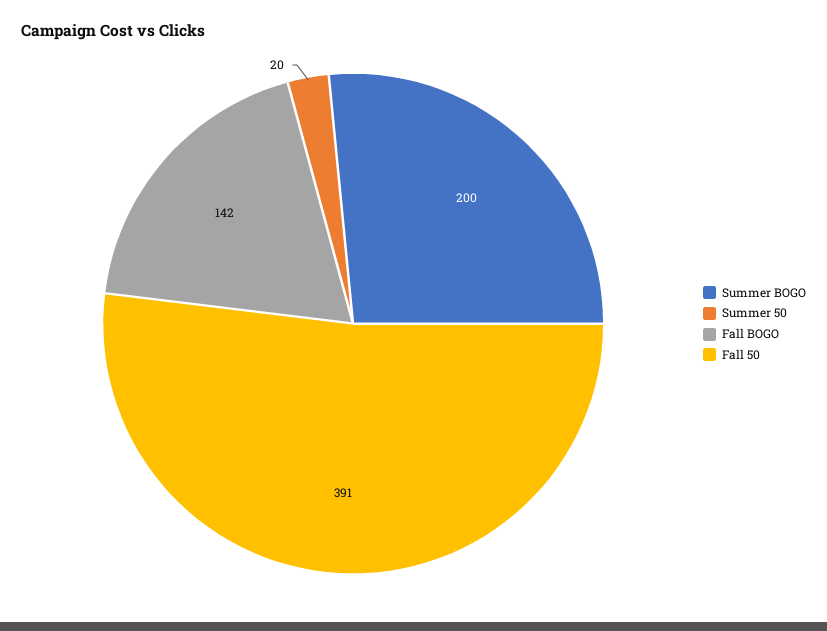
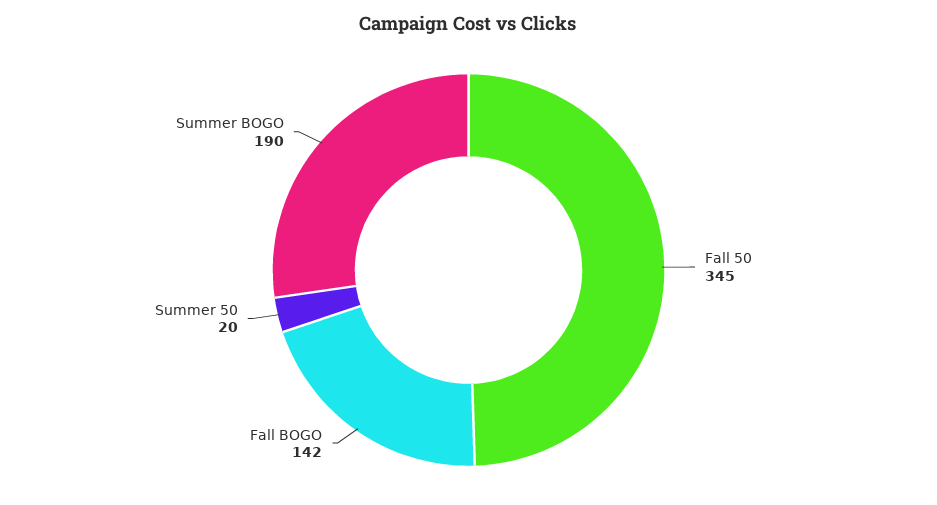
Summer BOGO: 200 -> 190
Fall 50: 391 -> 345

